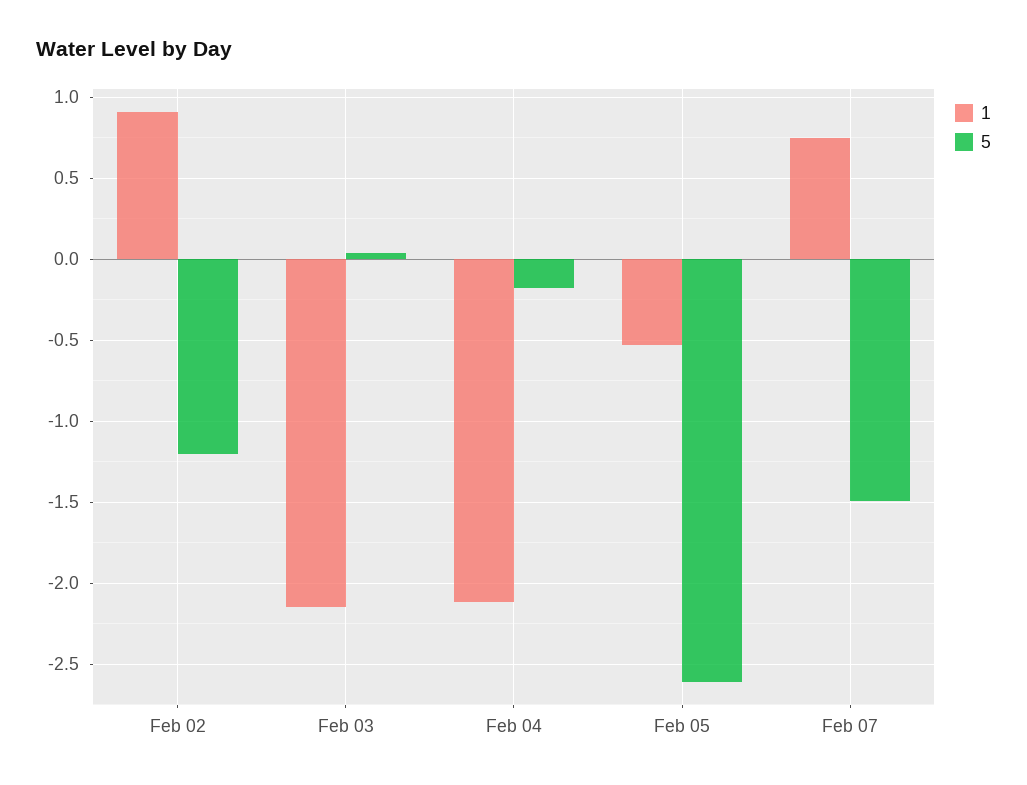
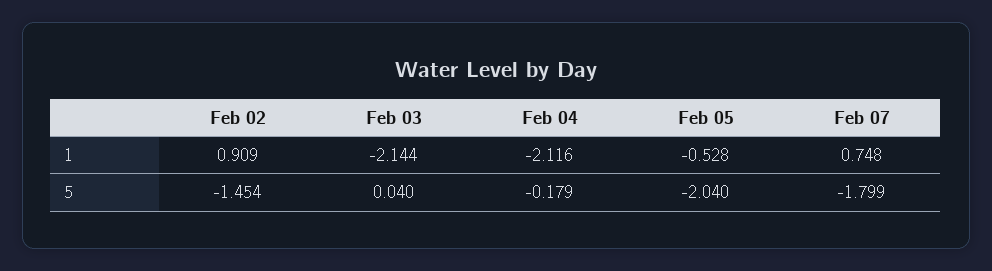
5, Feb 02: -1.2 -> -1.454
5, Feb 05: -2.6 -> -2.04
5, Feb 07: -1.5 -> -1.799

